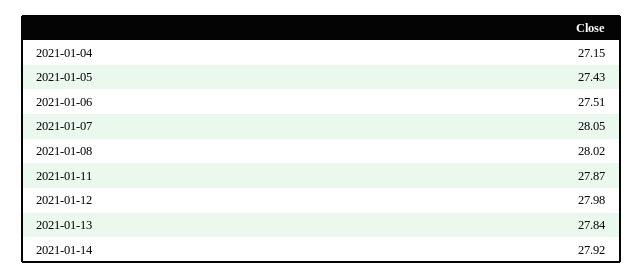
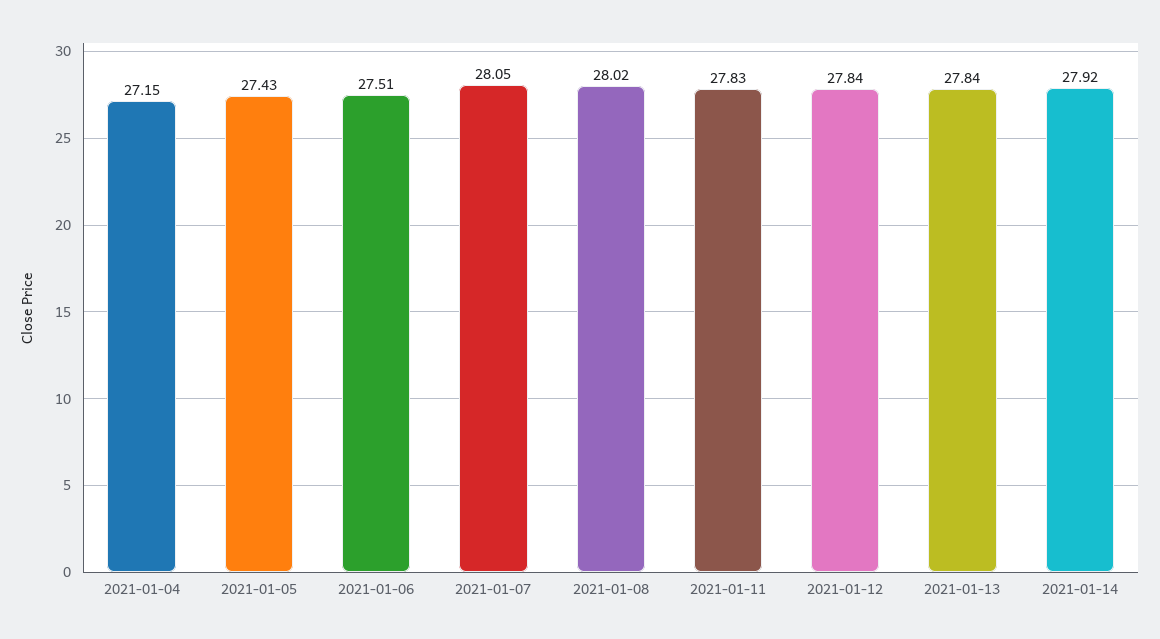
2021-01-11: 27.87 -> 27.83
2021-01-12: 27.98 -> 27.84

